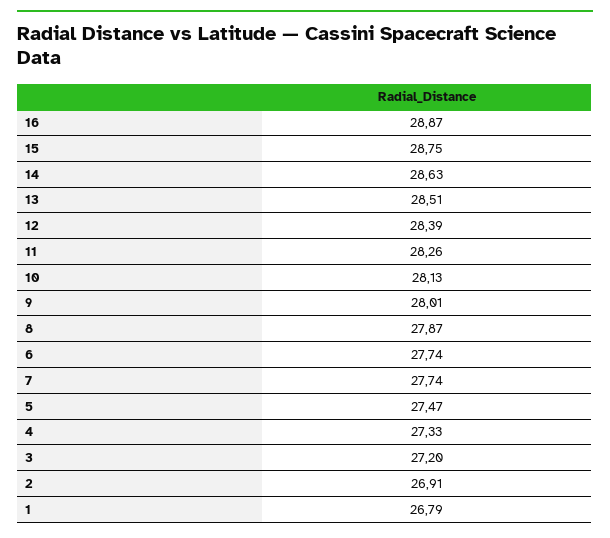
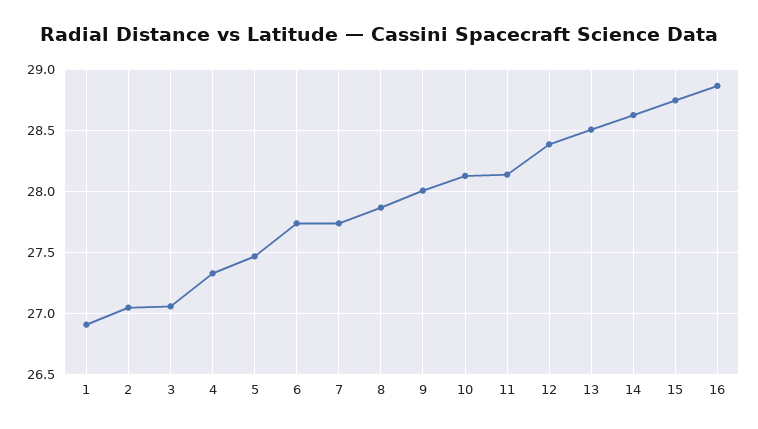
11: 28.26 -> 28.15
3: 27.2 -> 27.05
2: 26.91 -> 27.05
1: 26.79 -> 26.9

